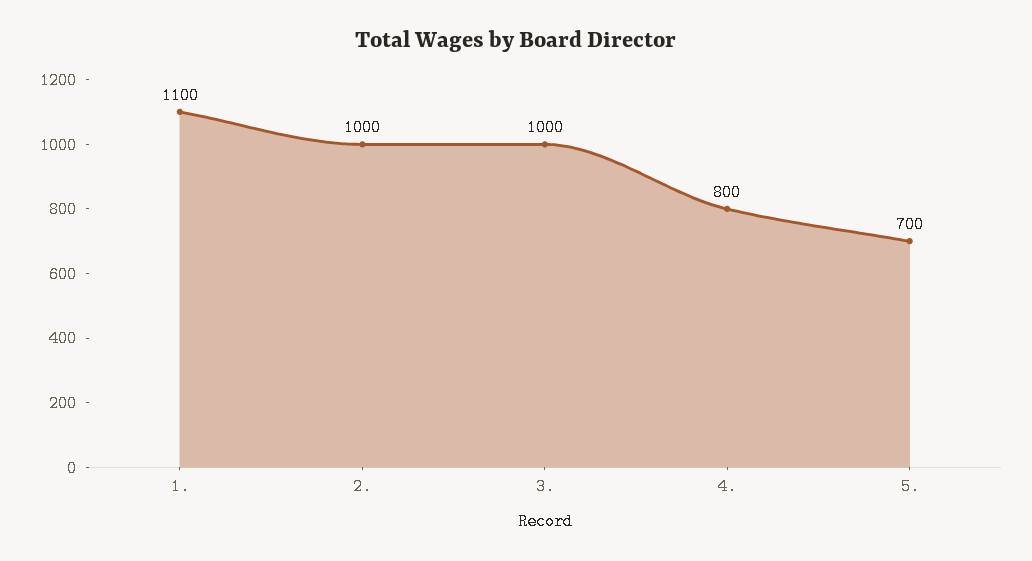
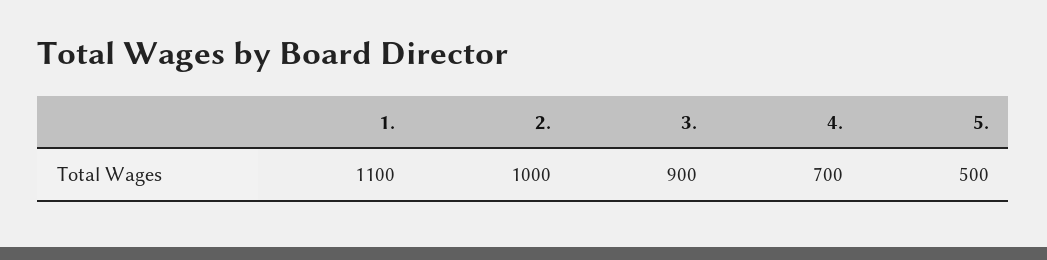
3.: 1000 -> 900
4.: 800 -> 700
5.: 700 -> 500

